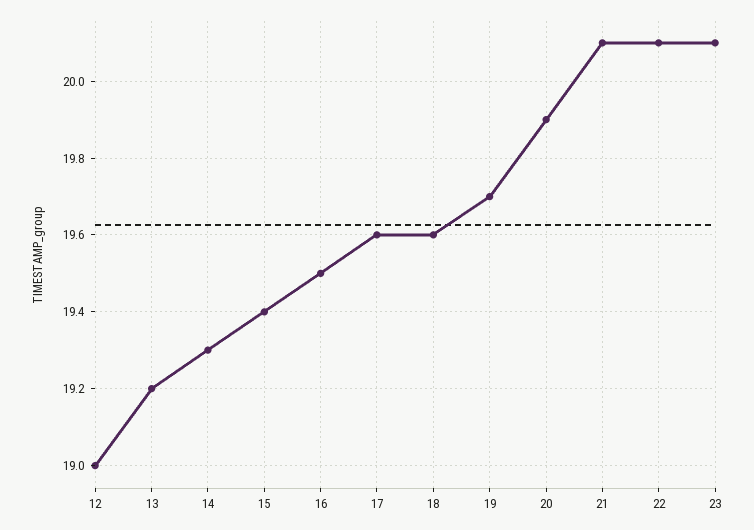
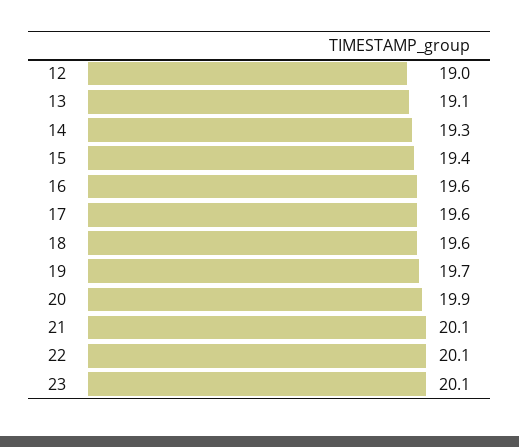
13: 19.2 -> 19.1
16: 19.5 -> 19.6

